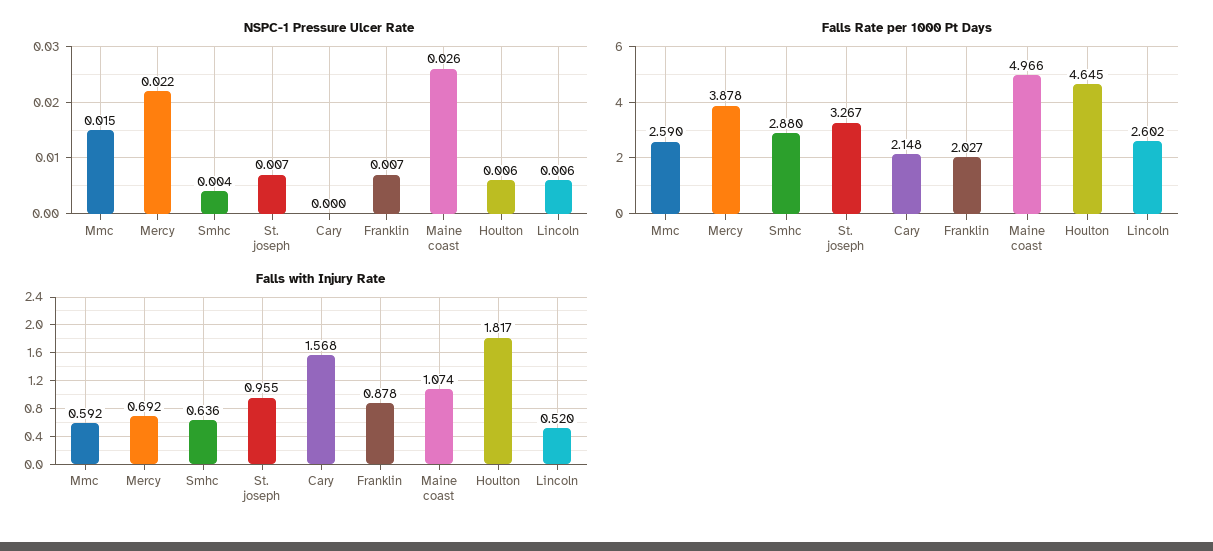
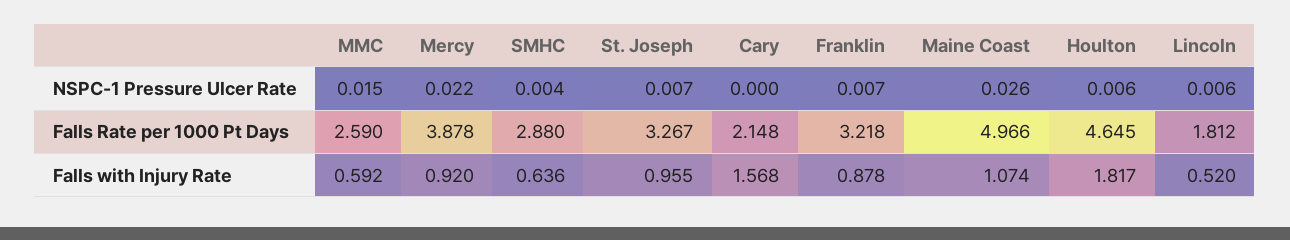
Falls Rate per 1000 Pt Days, Franklin: 2.027 -> 3.218
Falls Rate per 1000 Pt Days, Lincoln: 2.602 -> 1.812
Falls with Injury Rate, Mercy: 0.692 -> 0.92

